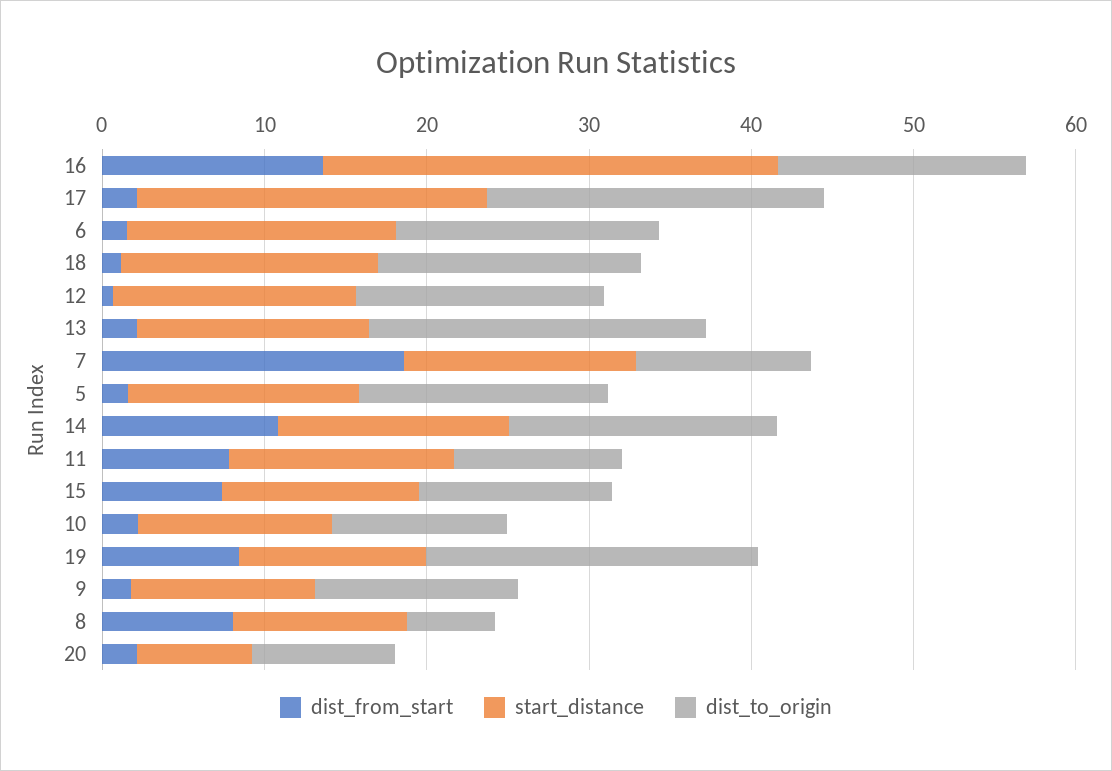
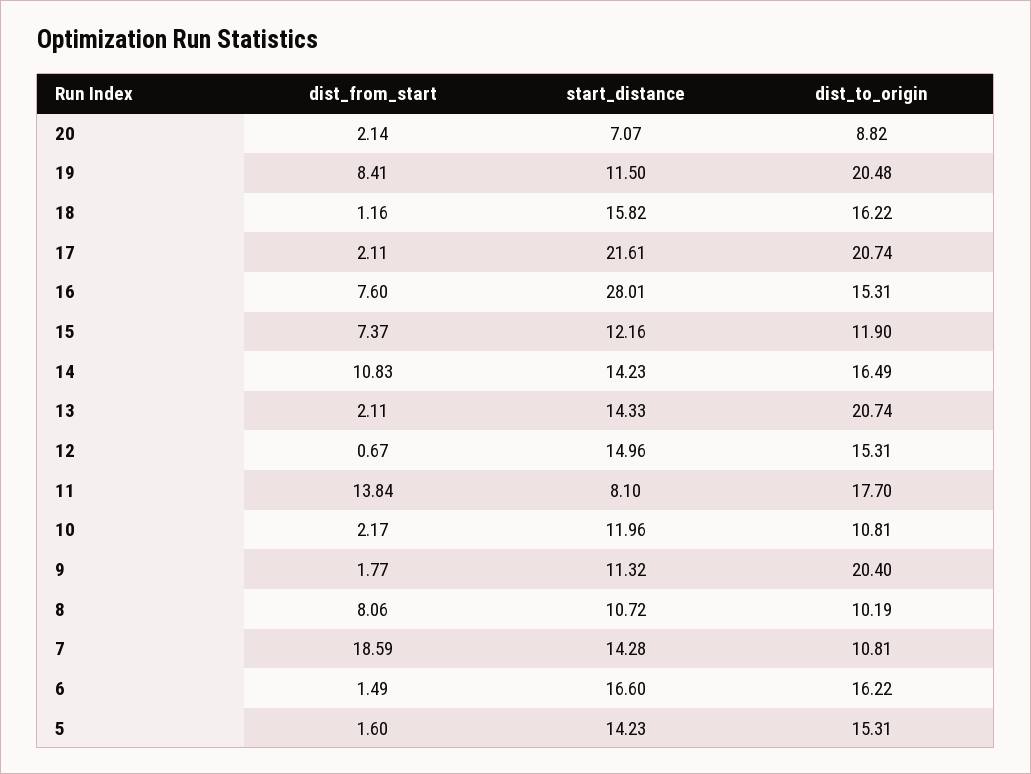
dist_from_start, 16: 14 -> 7.6
dist_from_start, 11: 8 -> 13.84
start_distance, 11: 14 -> 8.1
dist_to_origin, 11: 10 -> 17.7
dist_to_origin, 9: 12 -> 20.4
dist_to_origin, 8: 6 -> 10.19

